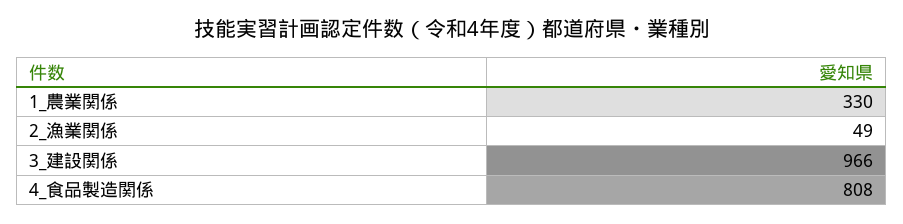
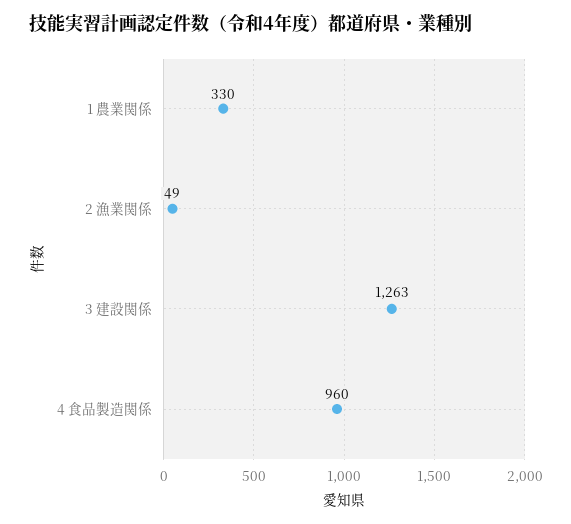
3_建設関係: 966 -> 1263
4_食品製造関係: 808 -> 960

